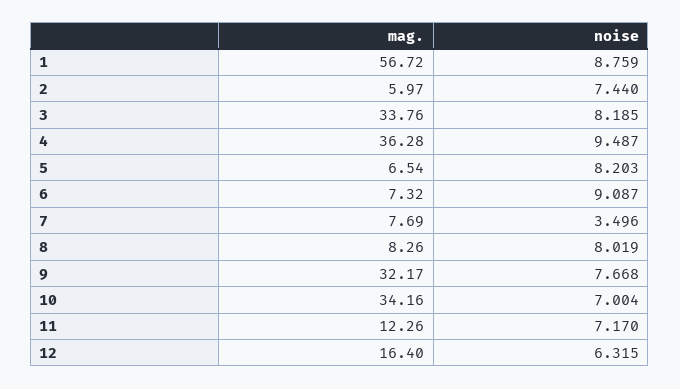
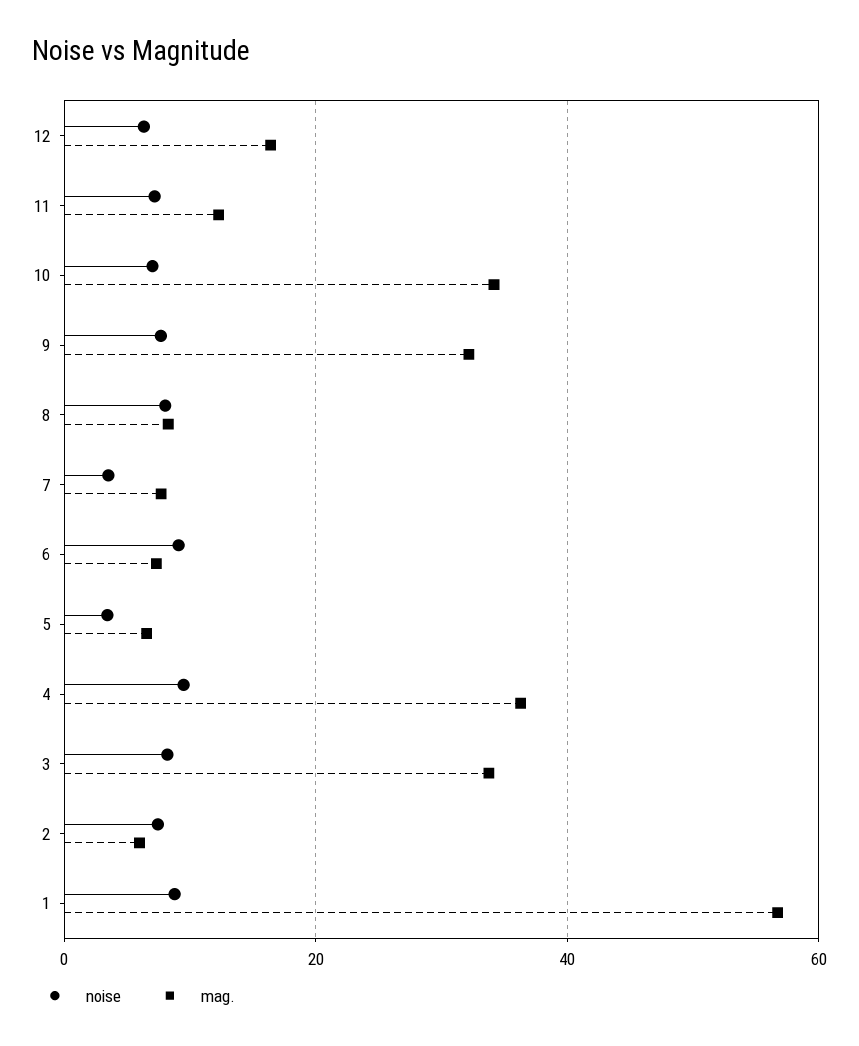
noise, 5: 8.203 -> 4

